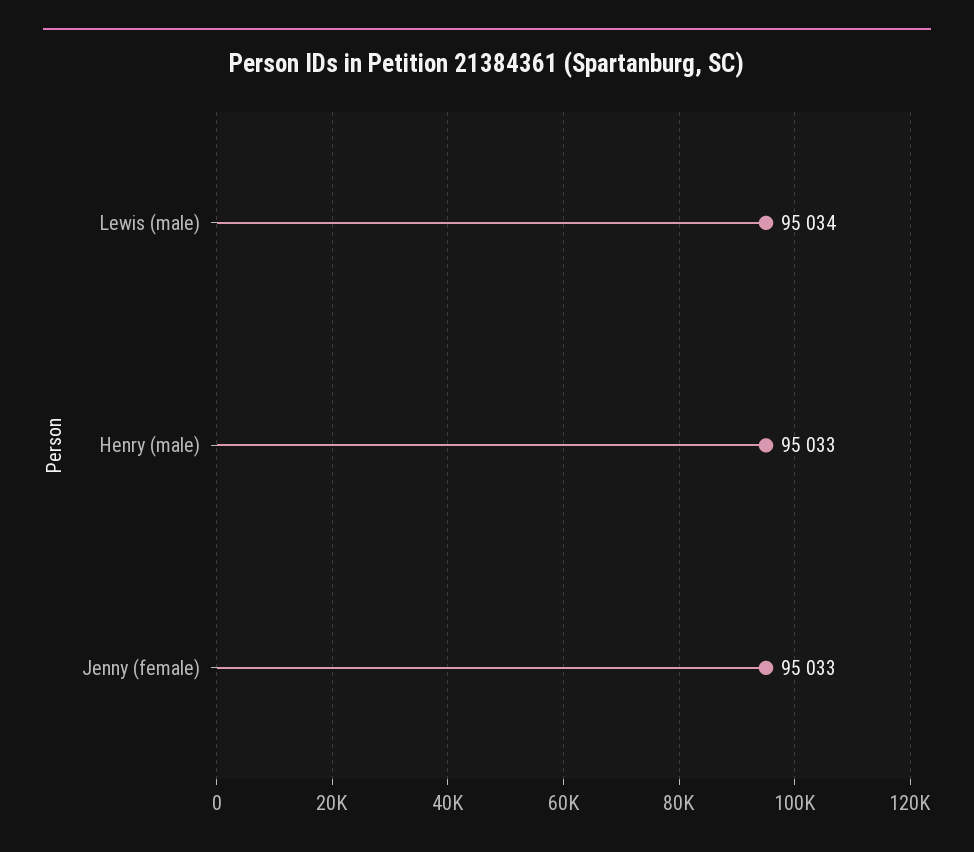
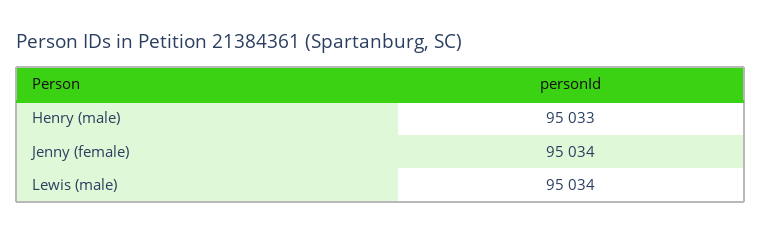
Jenny (female): 95033 -> 95034

